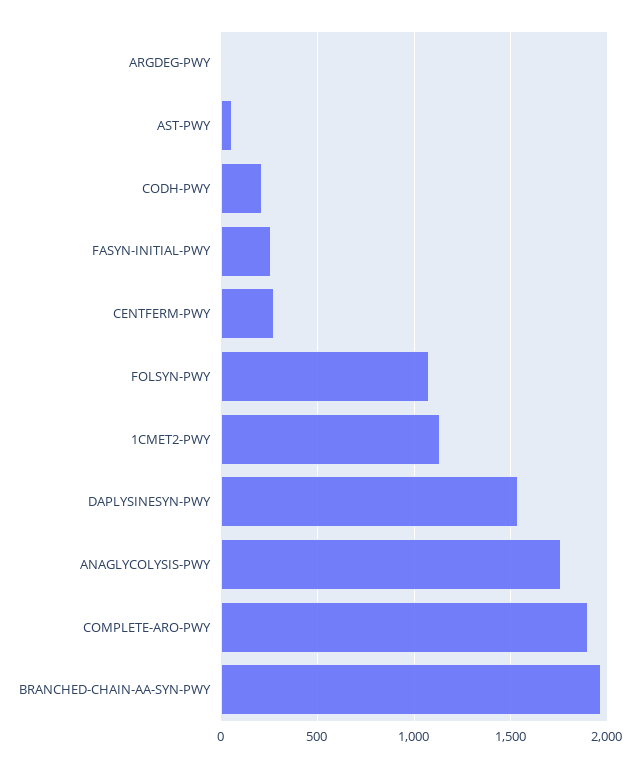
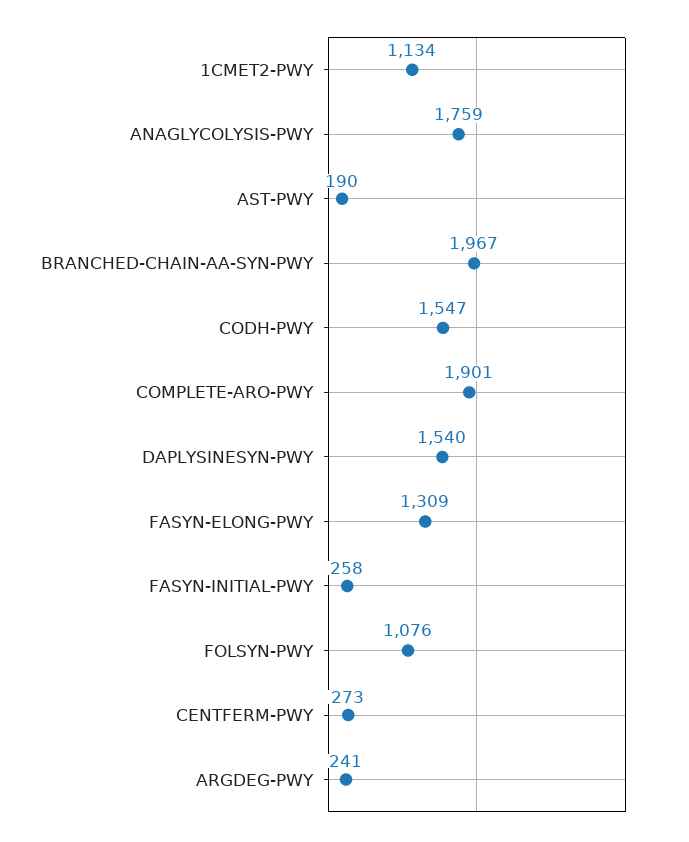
ARGDEG-PWY: 0 -> 241
AST-PWY: 50 -> 190
CODH-PWY: 200 -> 1547
FASYN-ELONG-PWY: none -> 1309

